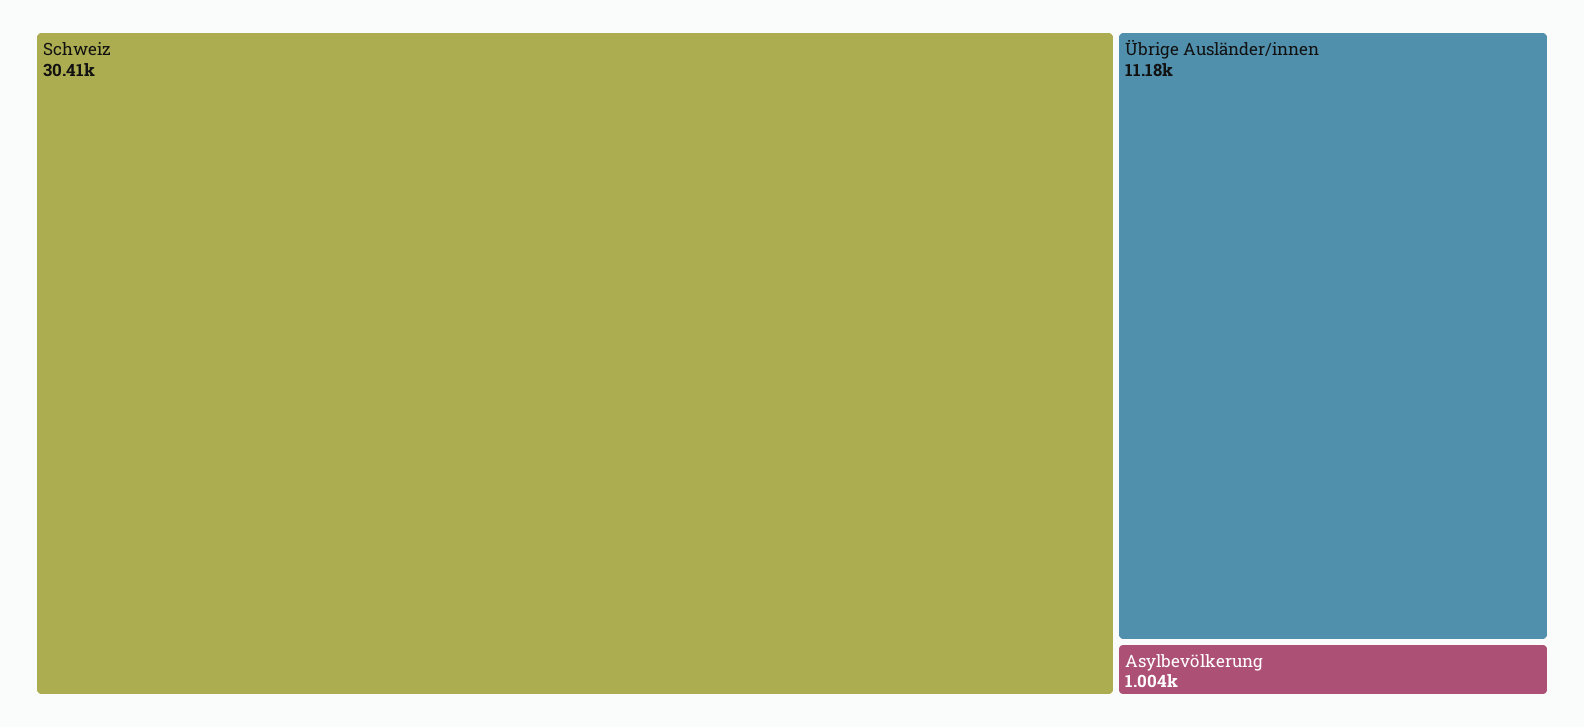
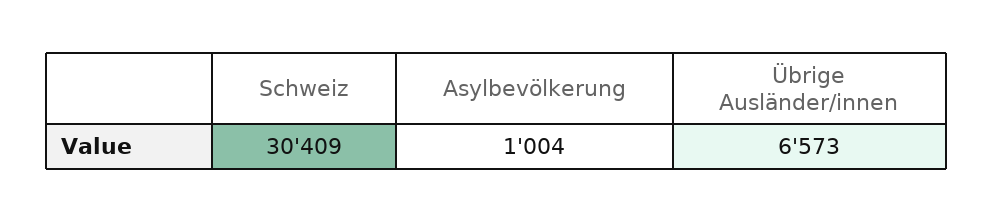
Übrige Ausländer/innen: 11180 -> 6573

